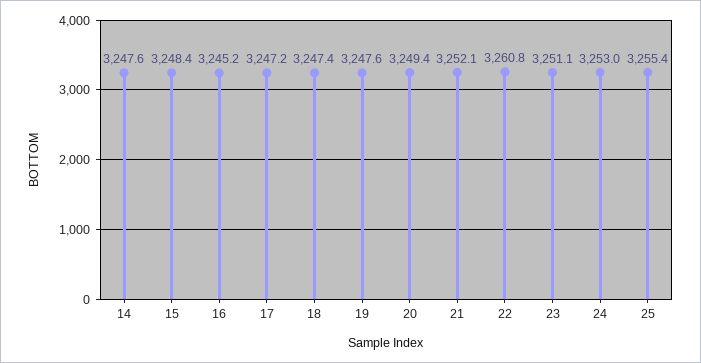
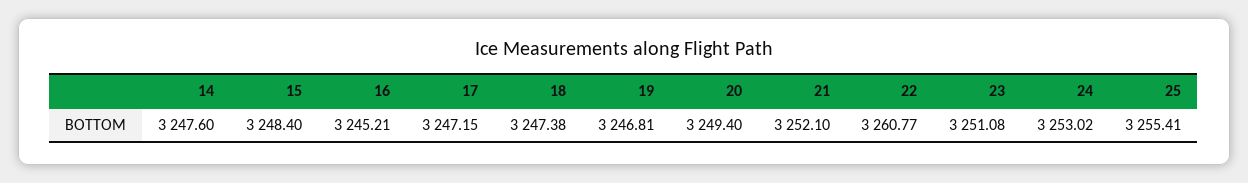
19: 3247.6 -> 3246.81

